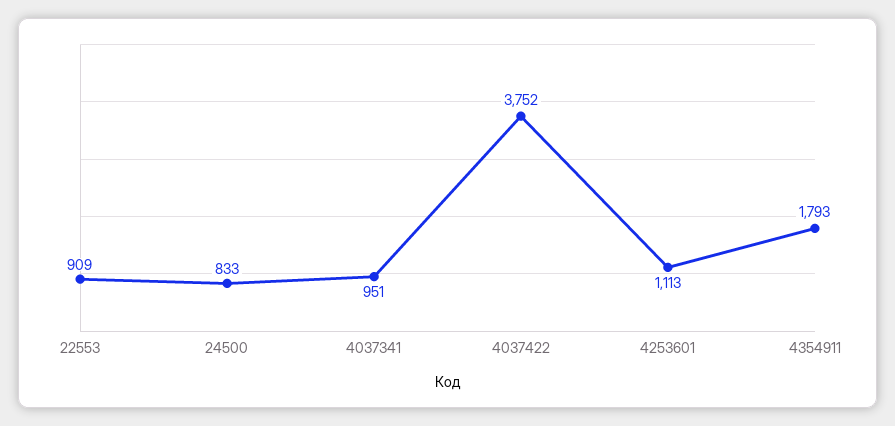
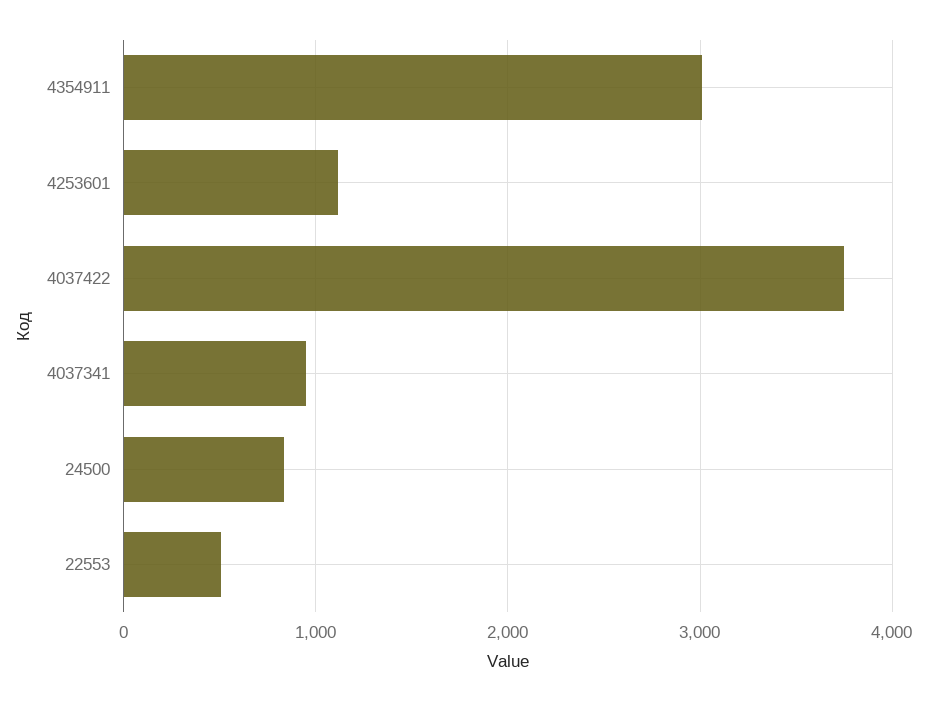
22553: 909 -> 500
4354911: 1793 -> 3000

